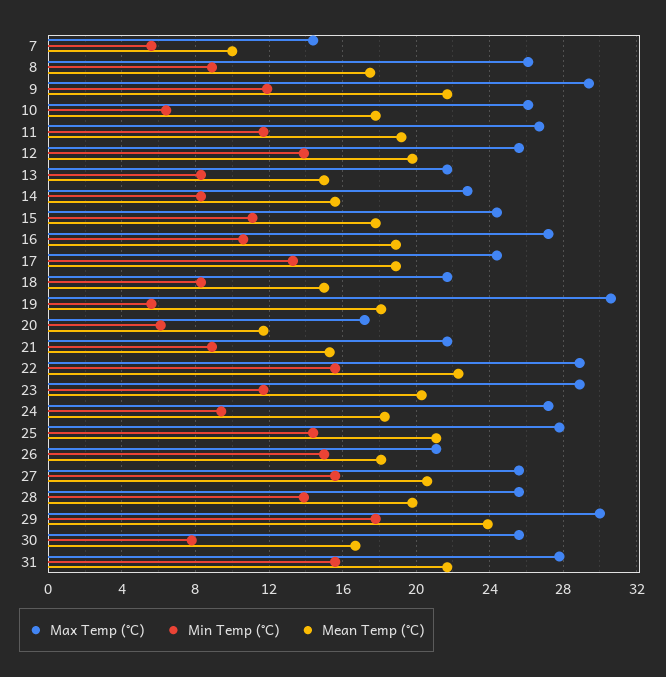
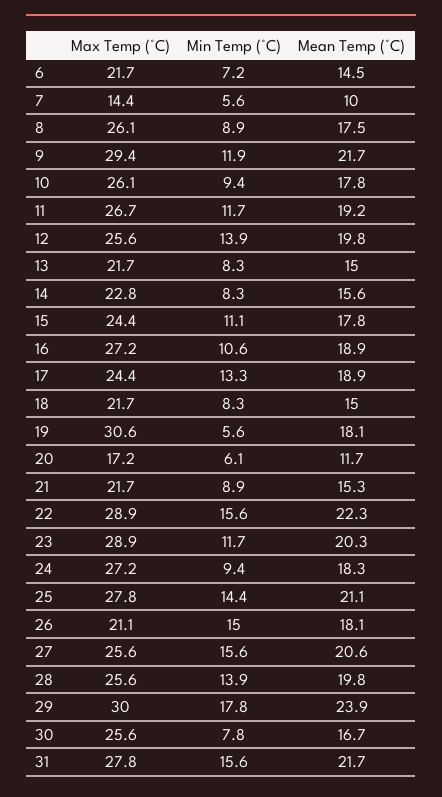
Min Temp (°C), 10: 6.5 -> 9.4
Max Temp (°C), 6: none -> 21.7
Min Temp (°C), 6: none -> 7.2
Mean Temp (°C), 6: none -> 14.5

